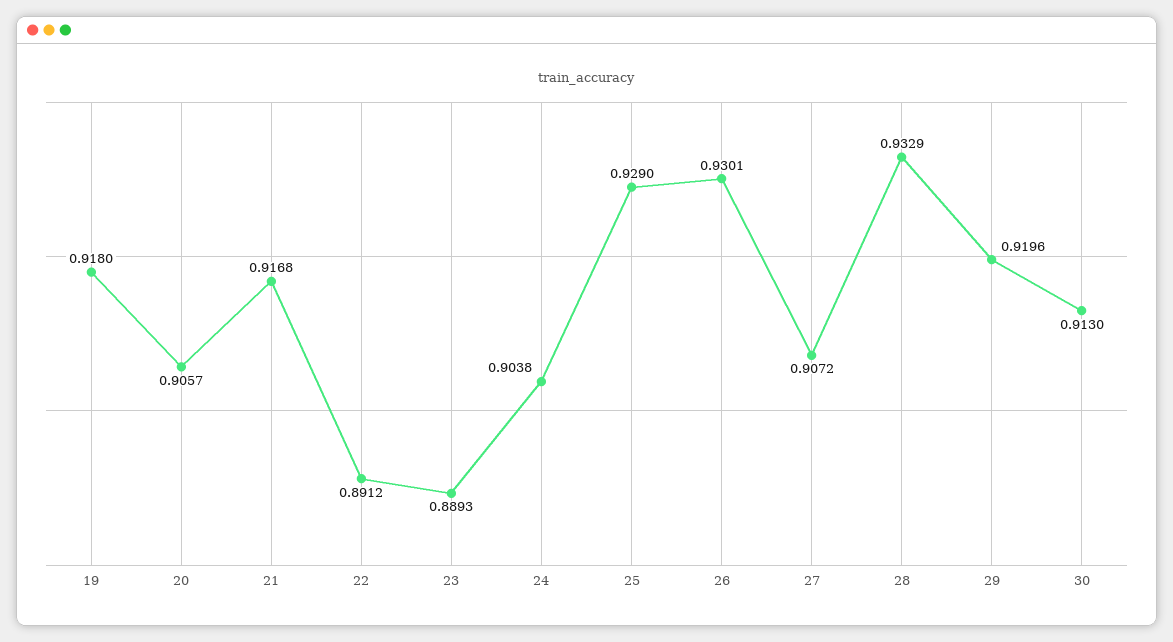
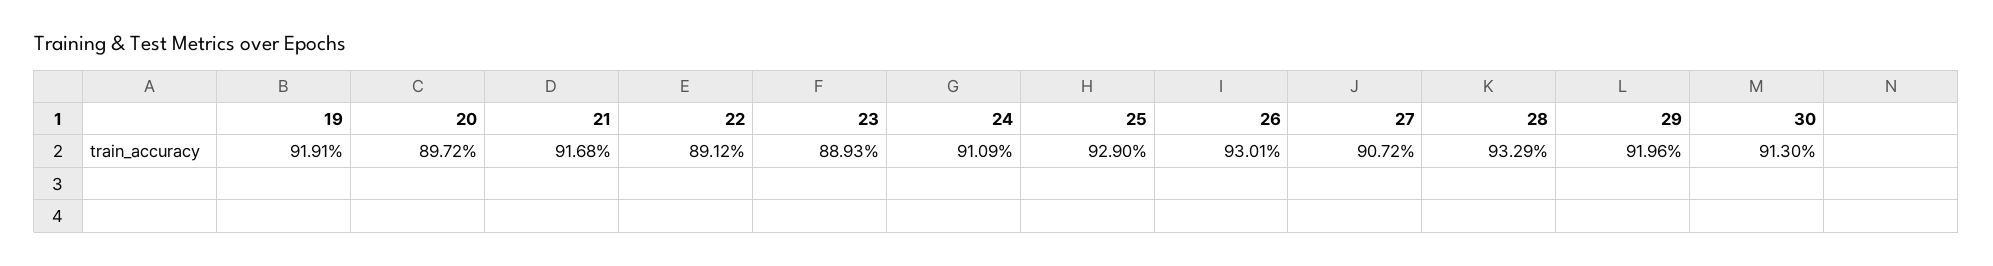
19: 0.918 -> 0.9191
20: 0.9057 -> 0.8972
24: 0.9038 -> 0.9109

